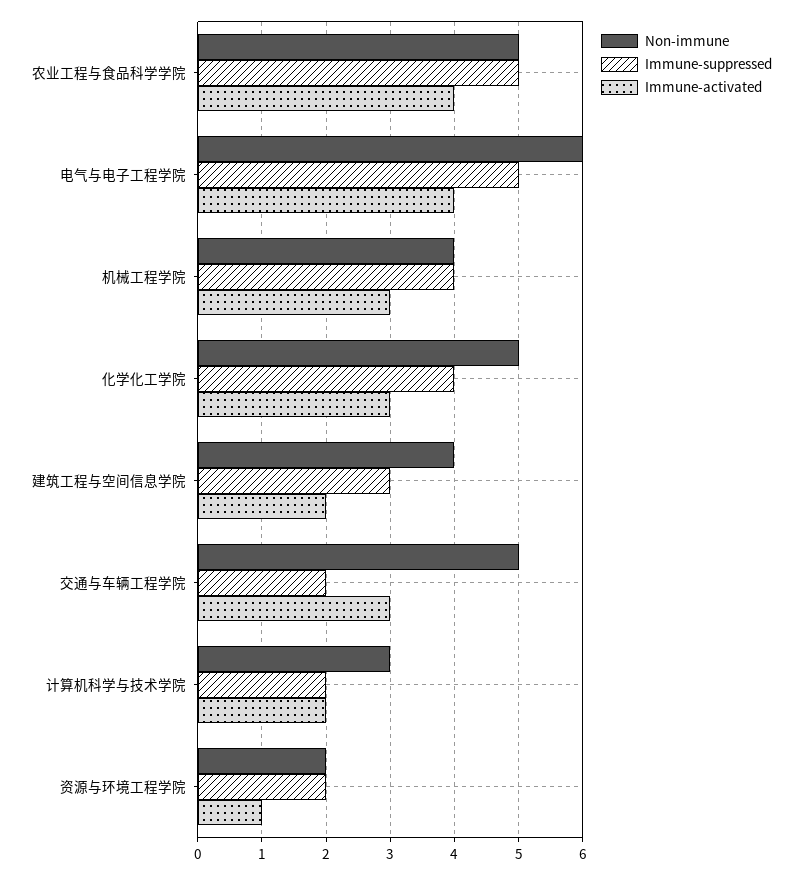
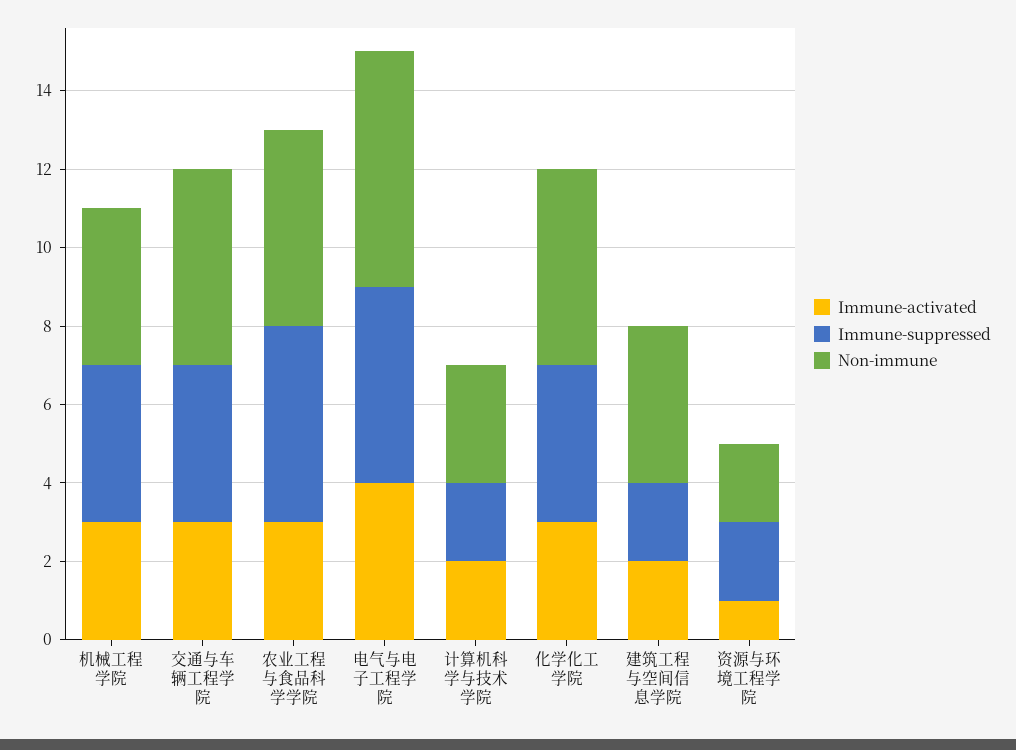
Immune-activated, 农业工程与食品科学学院: 4 -> 3
Immune-suppressed, 建筑工程与空间信息学院: 3 -> 2
Immune-suppressed, 交通与车辆工程学院: 2 -> 4

